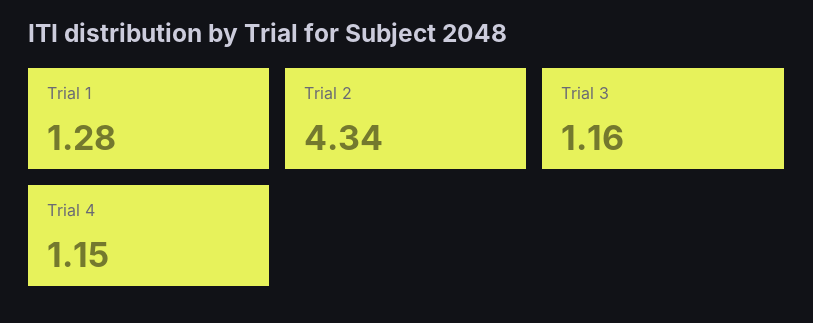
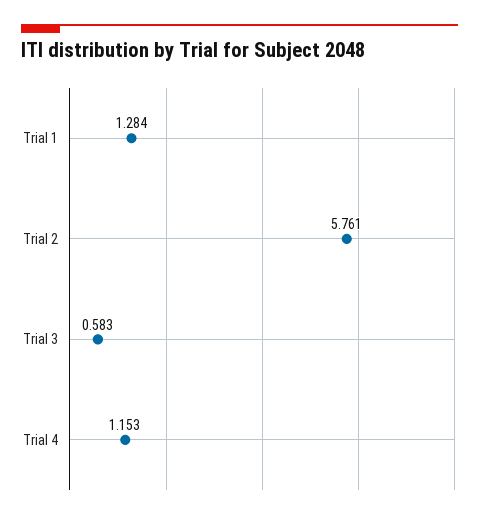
Trial 2: 4.34 -> 5.761
Trial 3: 1.16 -> 0.583

